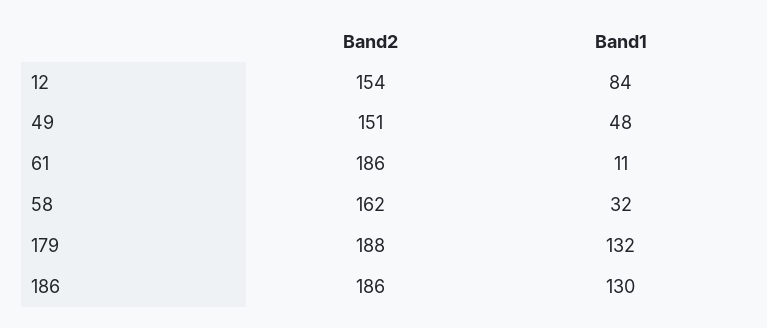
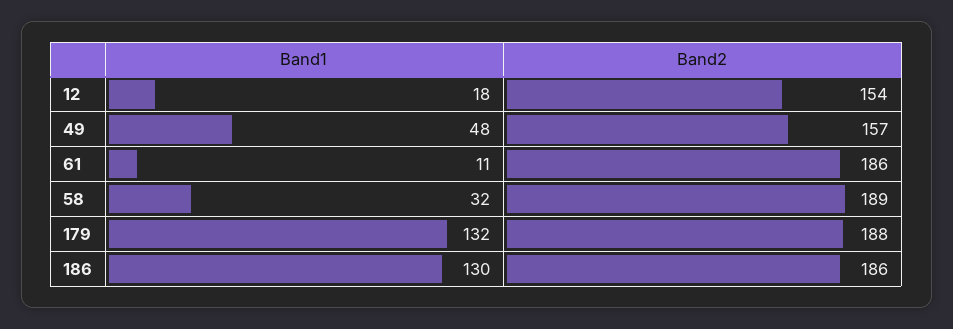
Band1, 12: 84 -> 18
Band2, 49: 151 -> 157
Band2, 58: 162 -> 189

